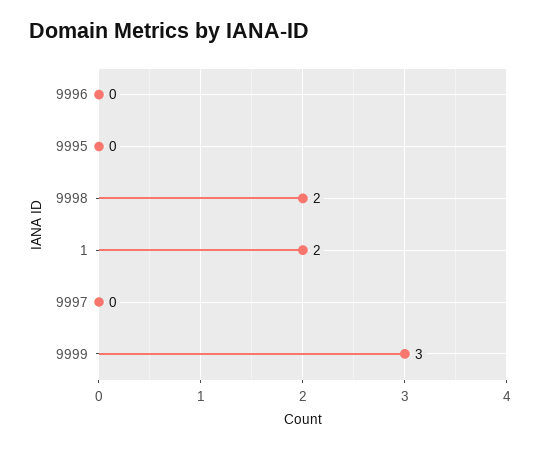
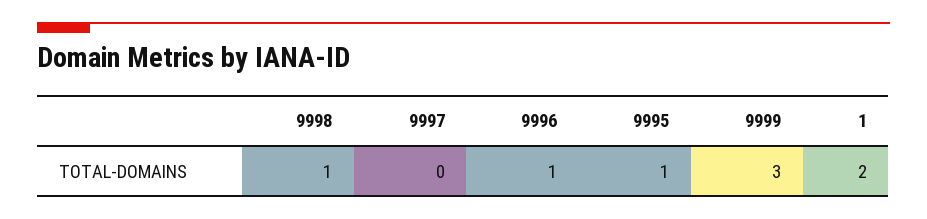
9996: 0 -> 1
9995: 0 -> 1
9998: 2 -> 1

